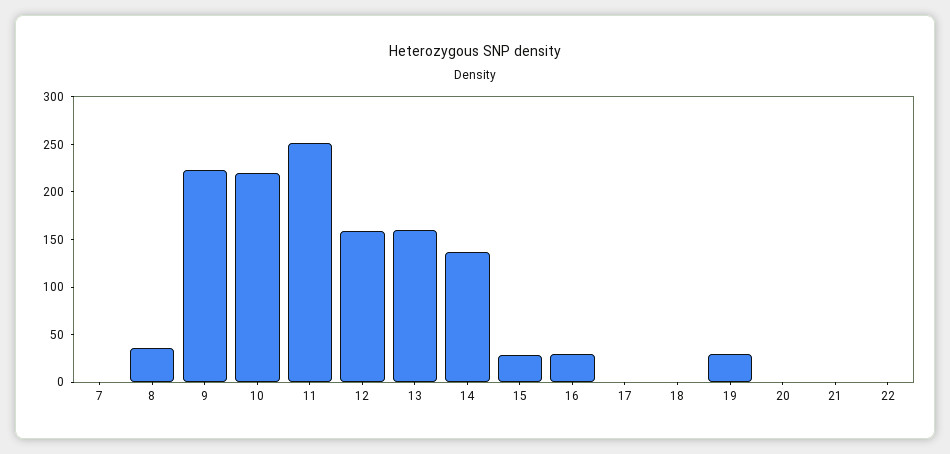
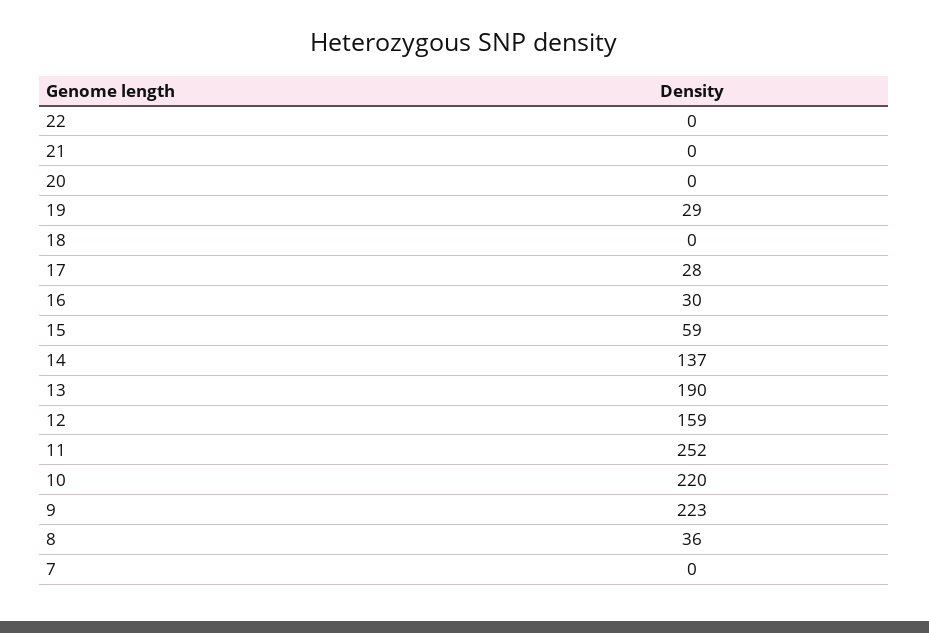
13: 160 -> 190
15: 30 -> 59
17: 0 -> 28

